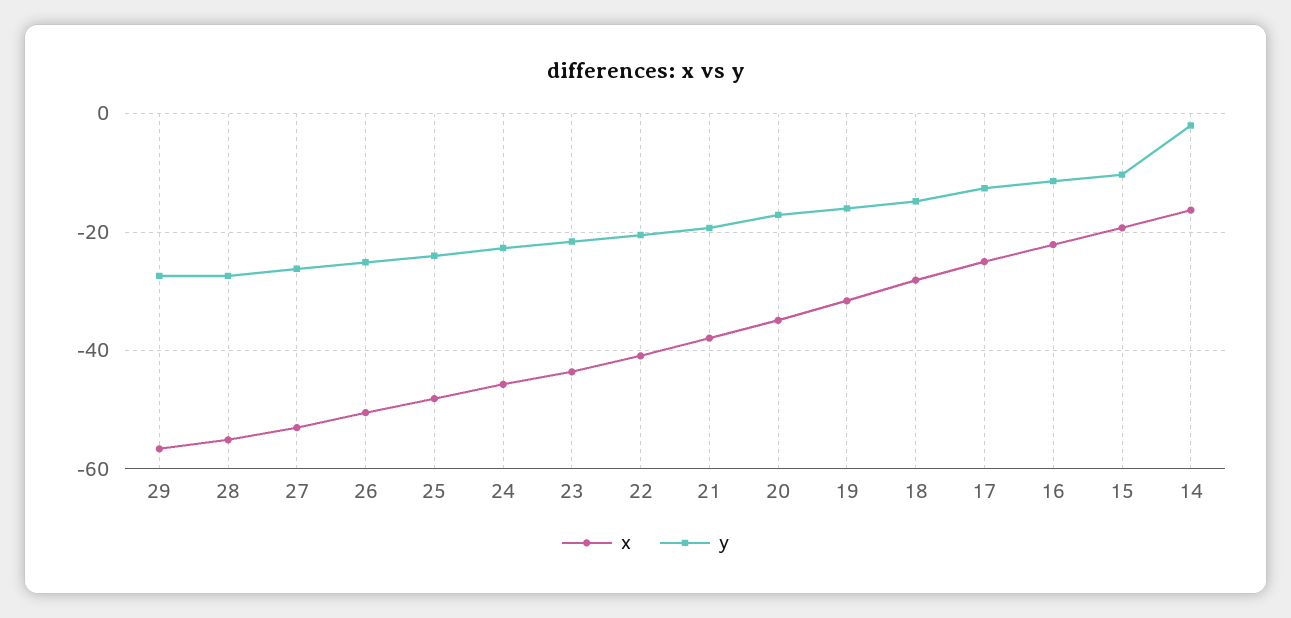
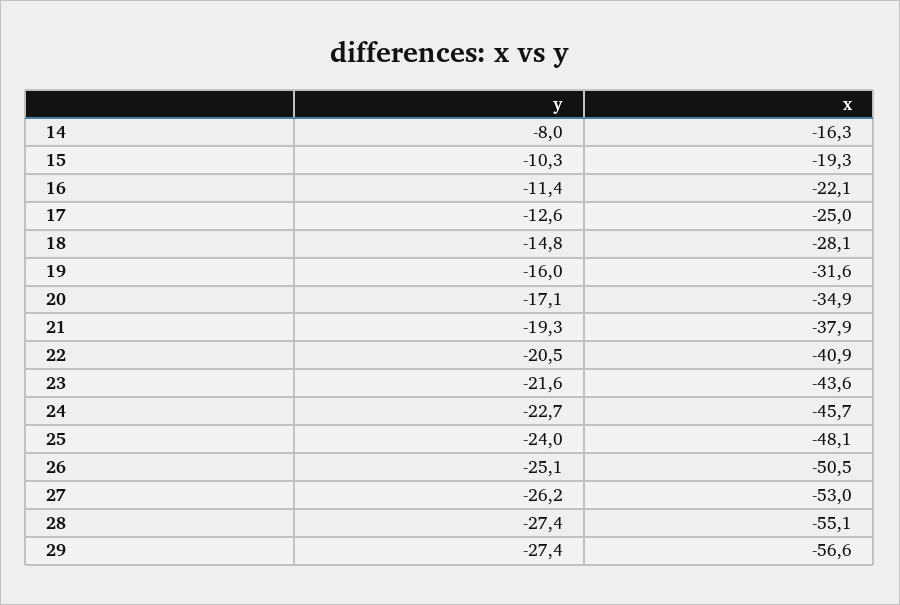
y, 14: -2 -> -8

